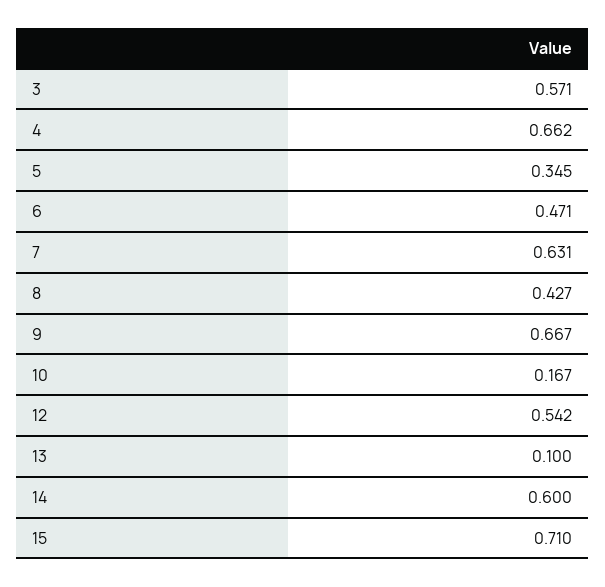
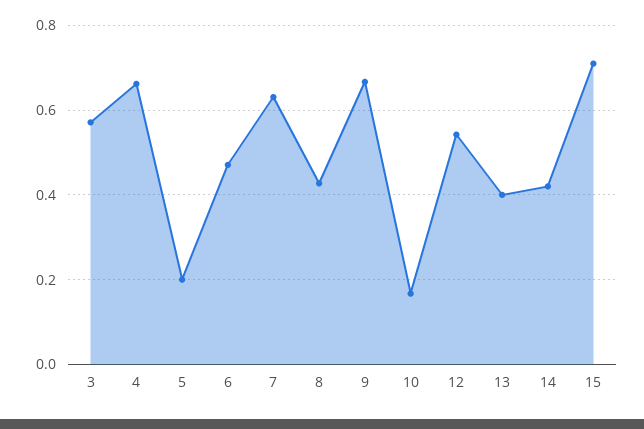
5: 0.345 -> 0.2
13: 0.1 -> 0.4
14: 0.6 -> 0.42

